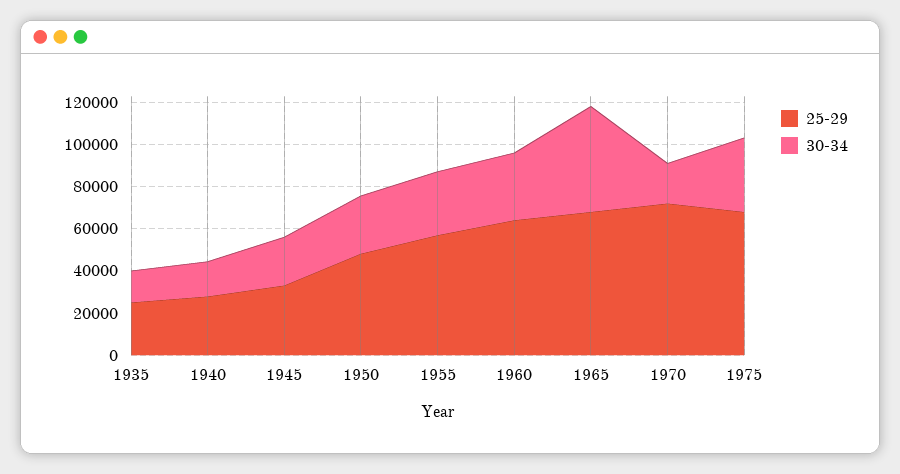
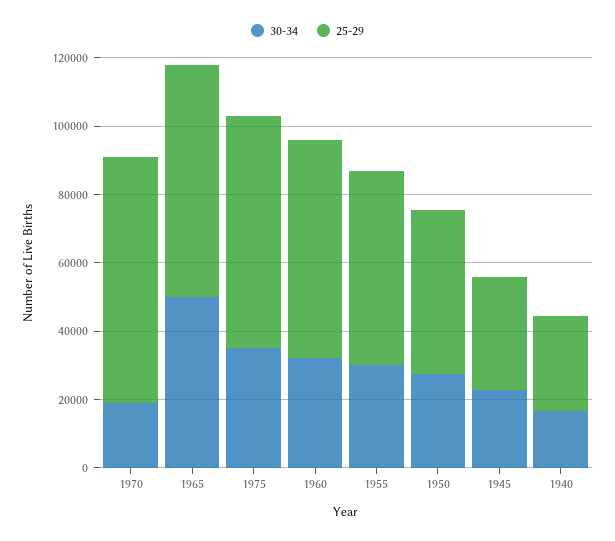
25-29, 1935: 25000 -> none
30-34, 1935: 15000 -> none

